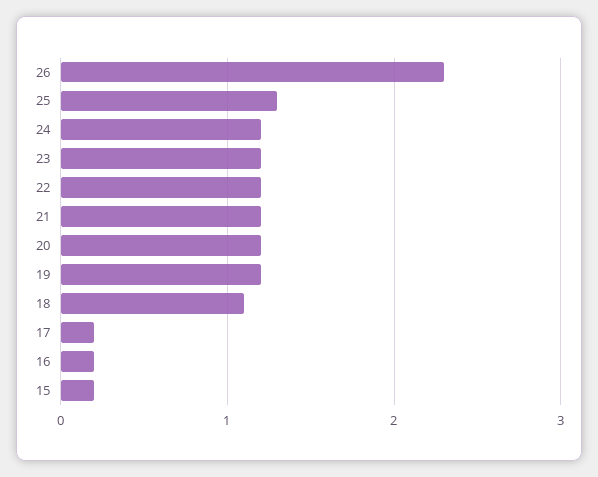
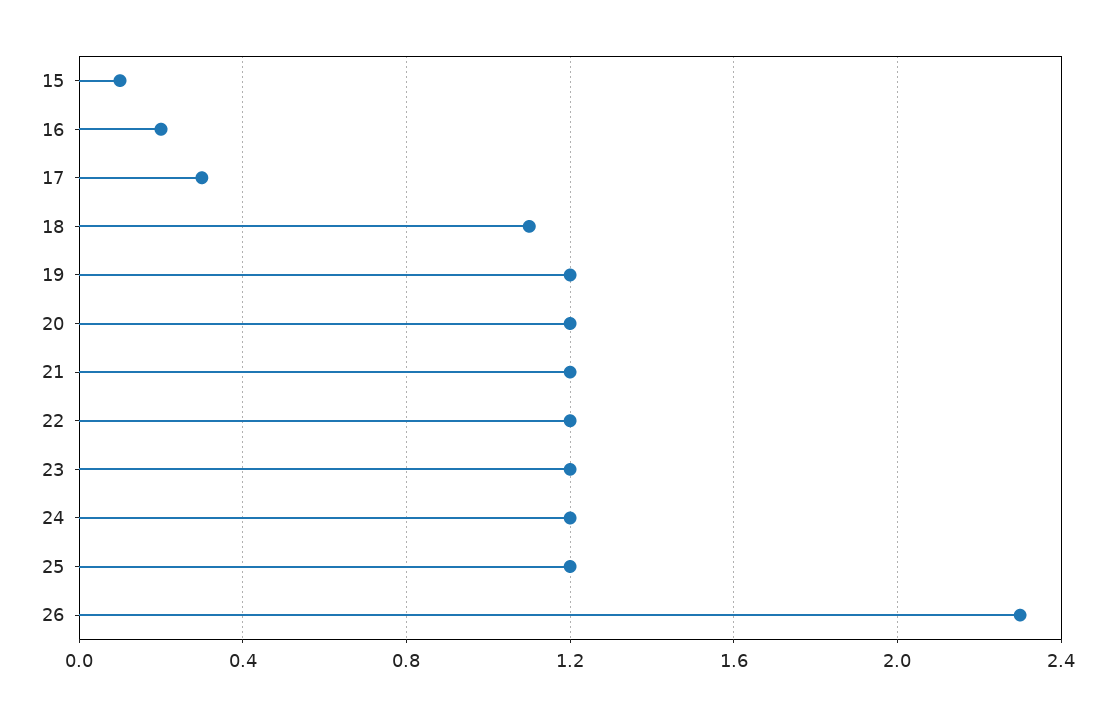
25: 1.3 -> 1.2
17: 0.2 -> 0.3
15: 0.2 -> 0.1

